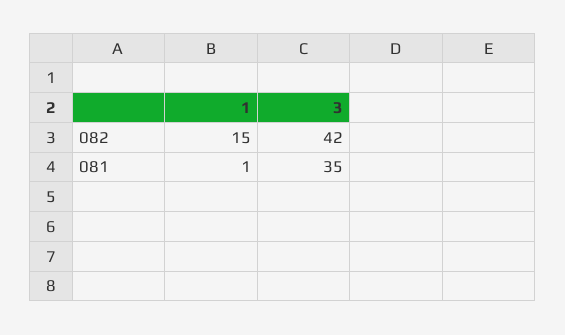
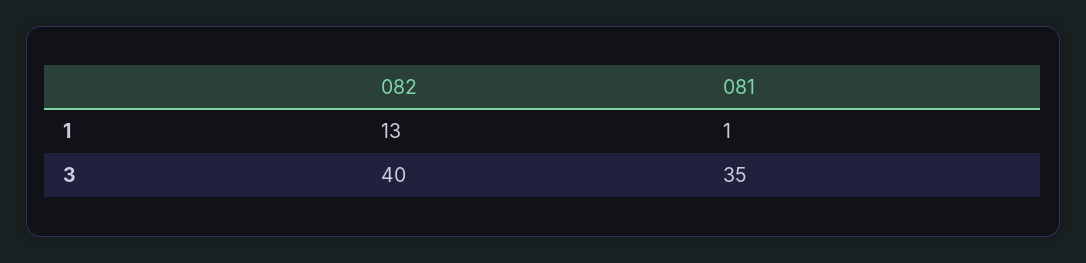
1, 082: 15 -> 13
3, 082: 42 -> 40

